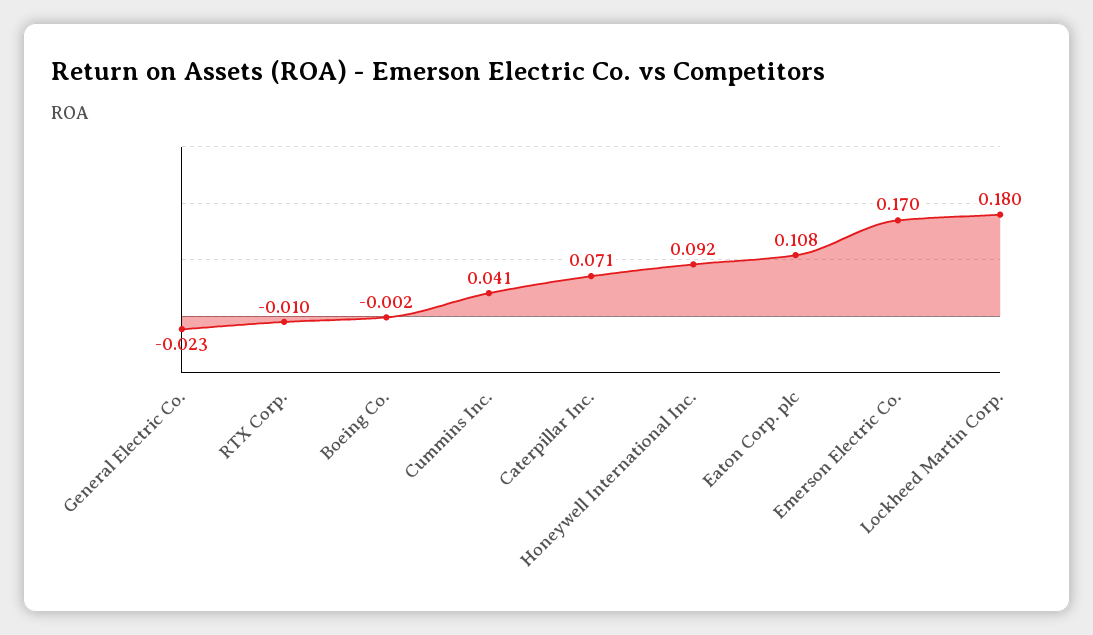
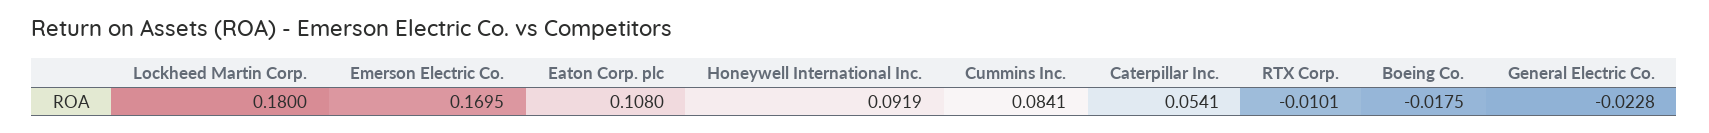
Boeing Co.: -0.002 -> -0.0175
Cummins Inc.: 0.041 -> 0.0841
Caterpillar Inc.: 0.071 -> 0.0541

